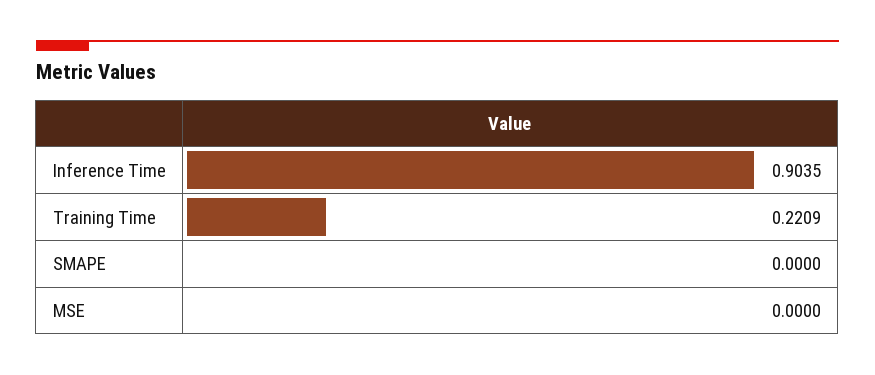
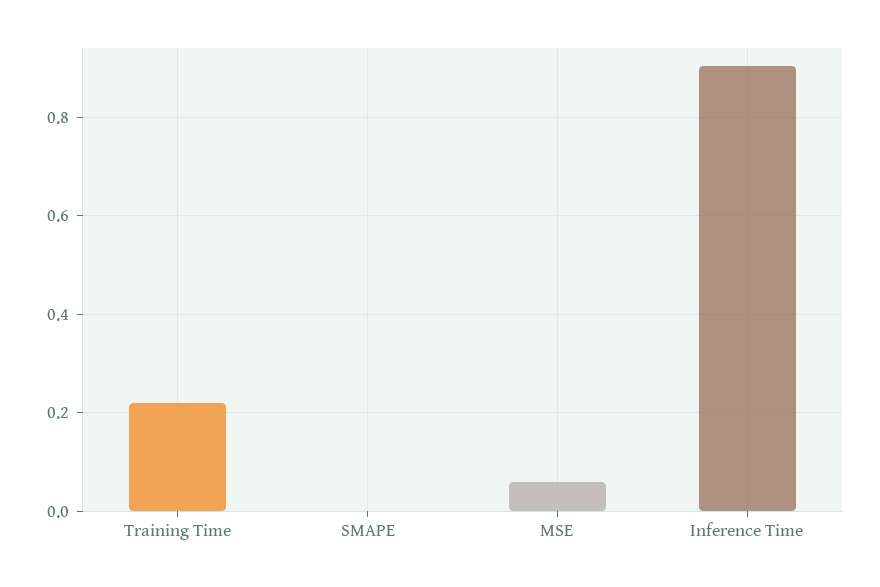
MSE: 0 -> 0.06

